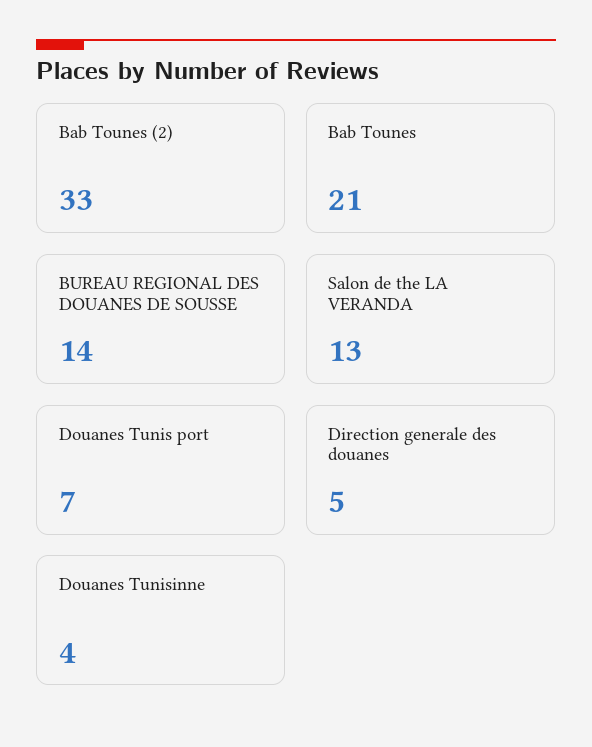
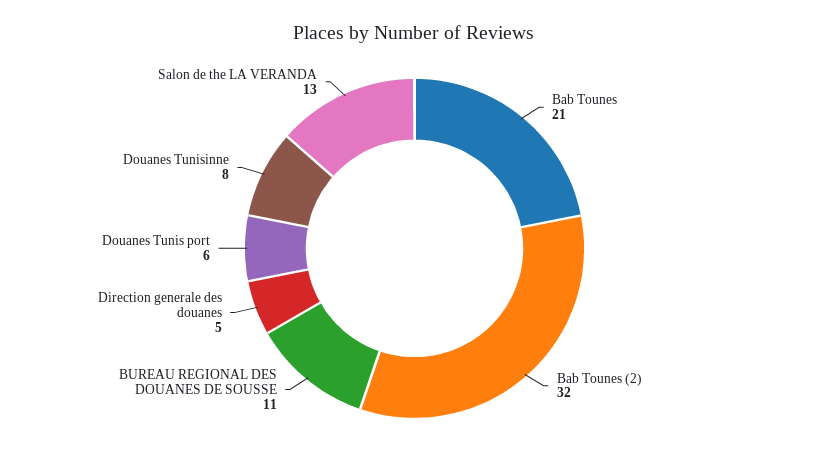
Bab Tounes (2): 33 -> 32
BUREAU REGIONAL DES DOUANES DE SOUSSE: 14 -> 11
Douanes Tunis port: 7 -> 6
Douanes Tunisinne: 4 -> 8

